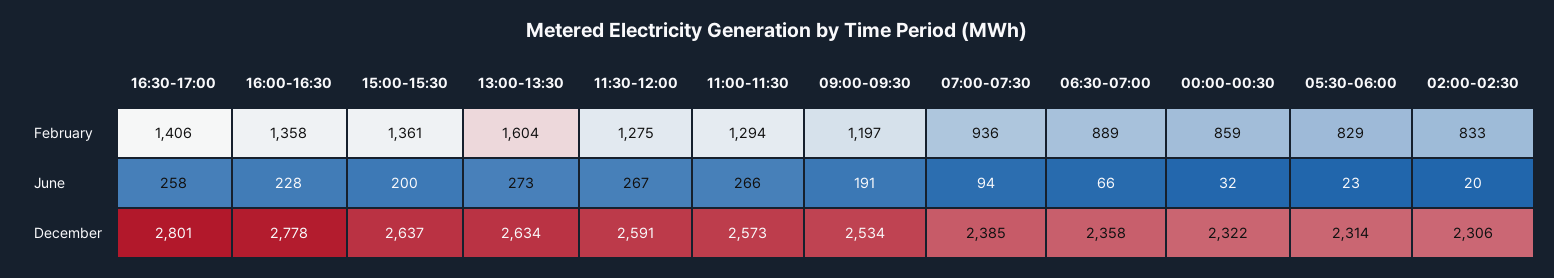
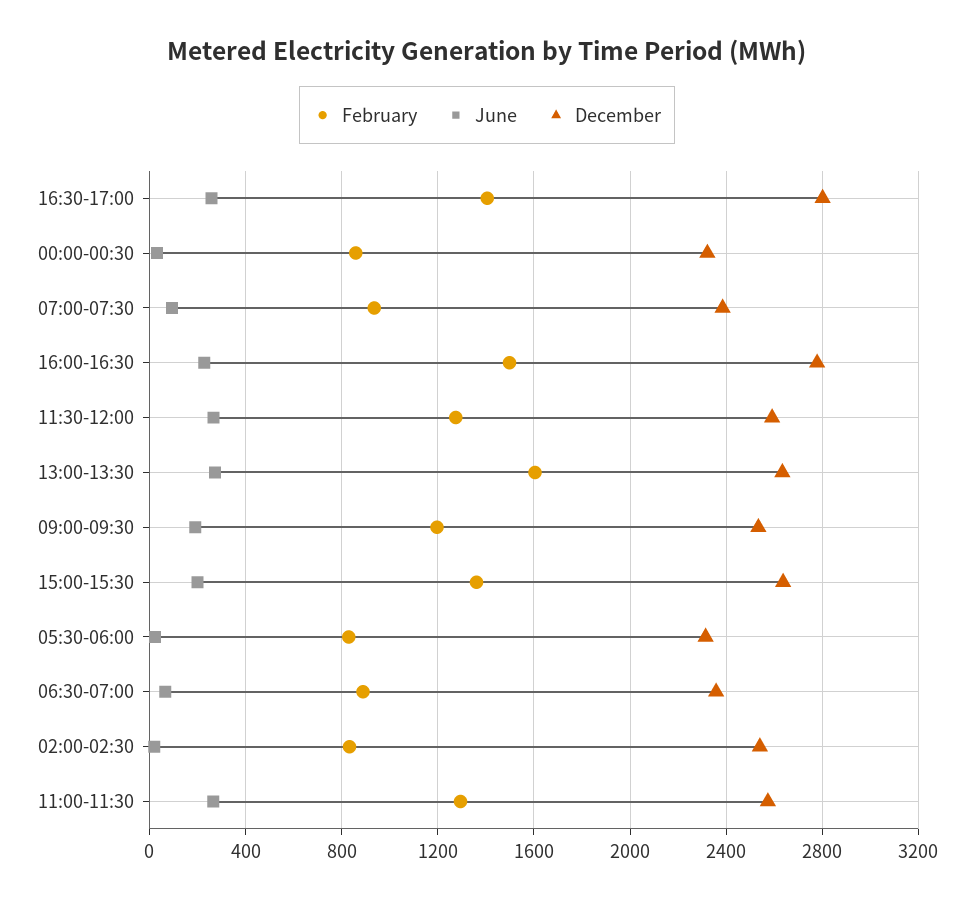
February, 16:00-16:30: 1358 -> 1500
December, 02:00-02:30: 2306 -> 2550

